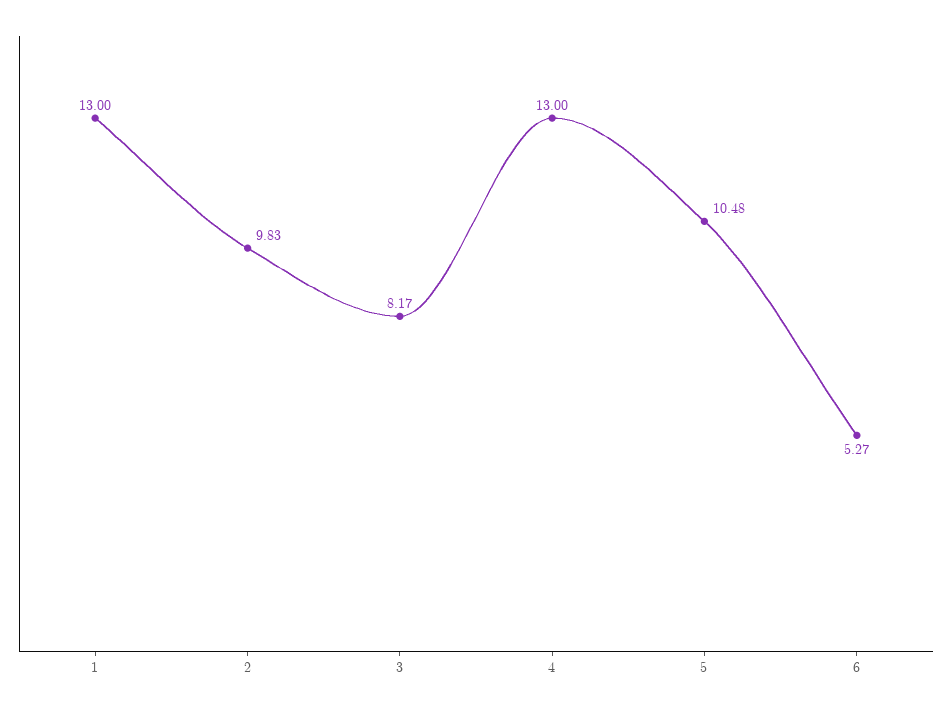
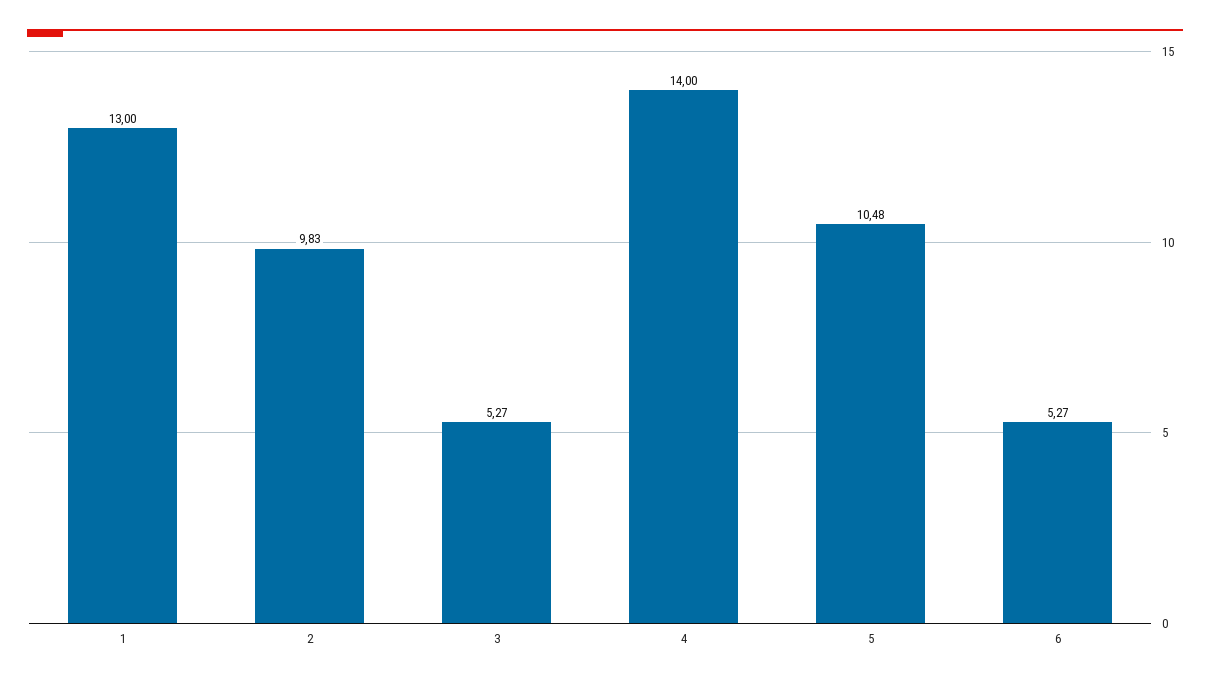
3: 8.17 -> 5.27
4: 13 -> 14

